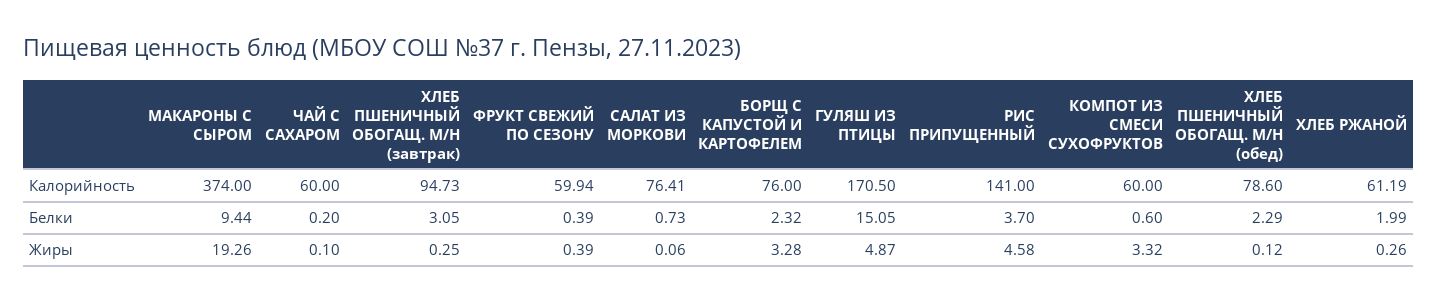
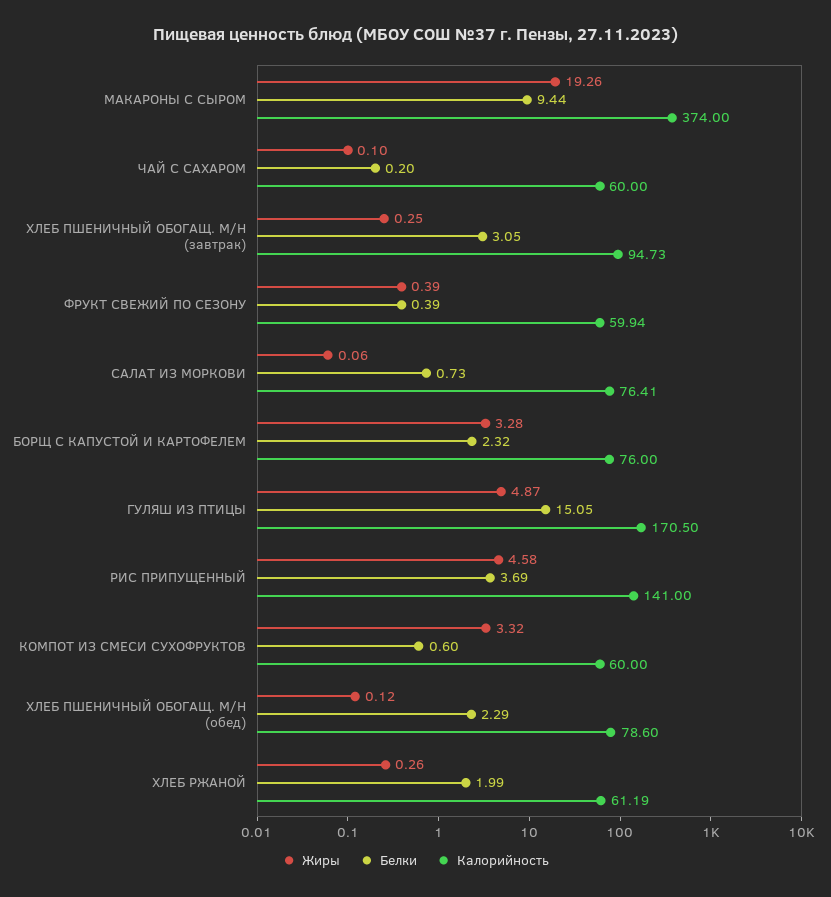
Белки, РИС ПРИПУЩЕННЫЙ: 3.7 -> 3.69

